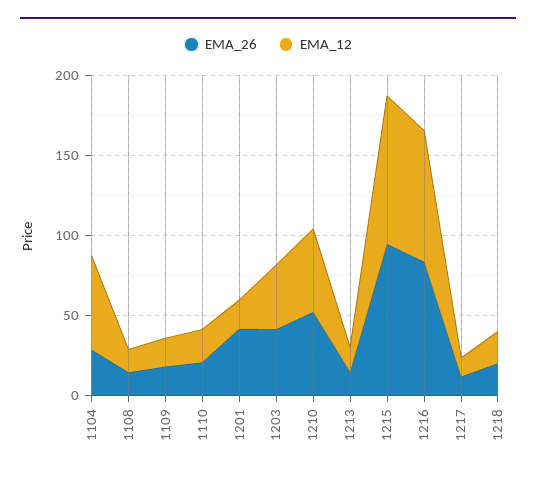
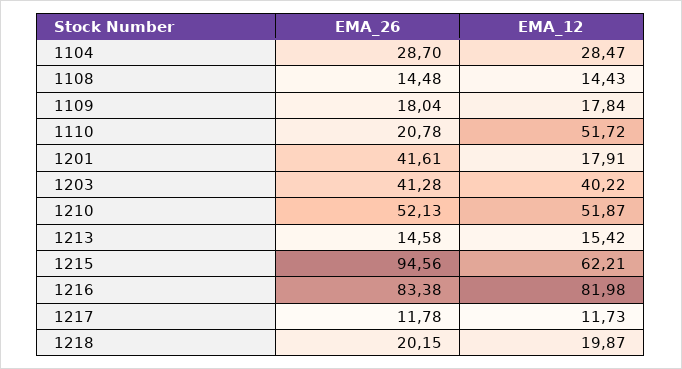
EMA_12, 1104: 60 -> 28.47
EMA_12, 1110: 20 -> 51.72
EMA_12, 1215: 90 -> 62.21

